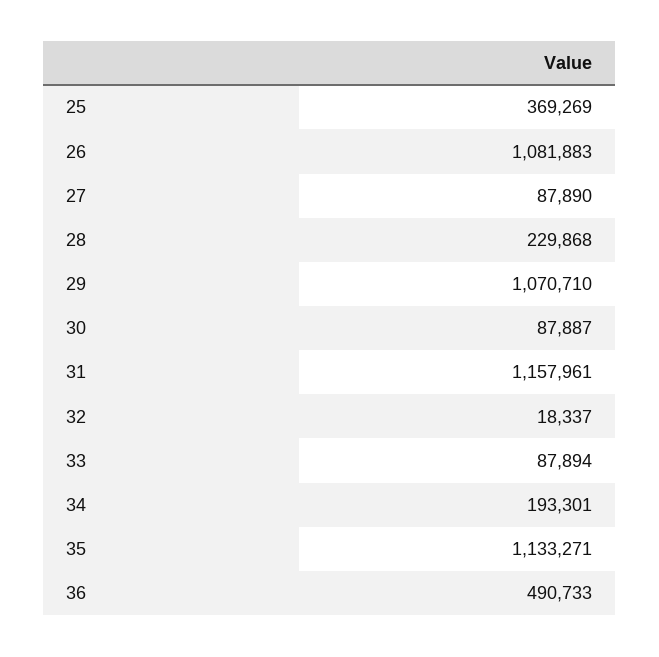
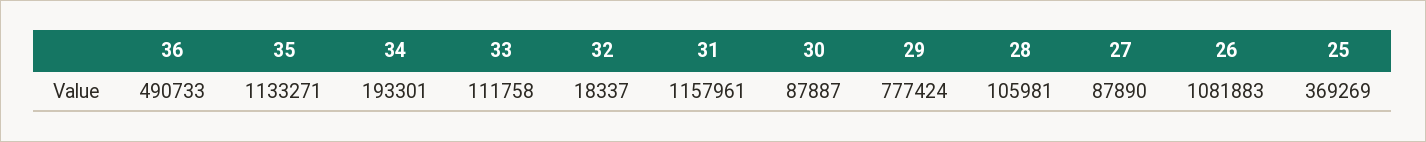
28: 229868 -> 105981
29: 1070710 -> 777424
33: 87894 -> 111758

